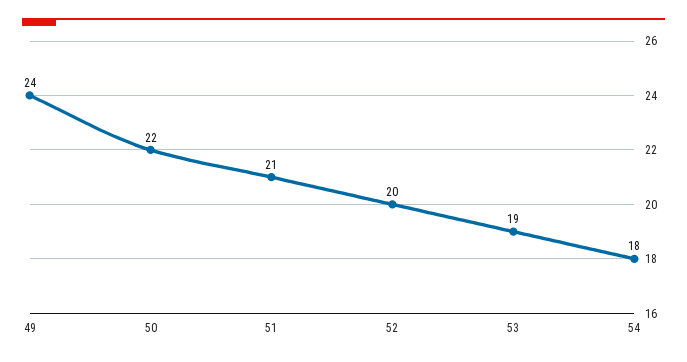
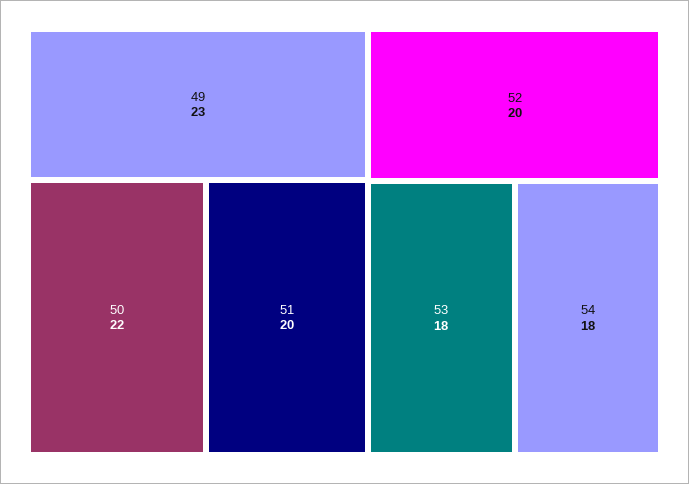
49: 24 -> 23
51: 21 -> 20
53: 19 -> 18

